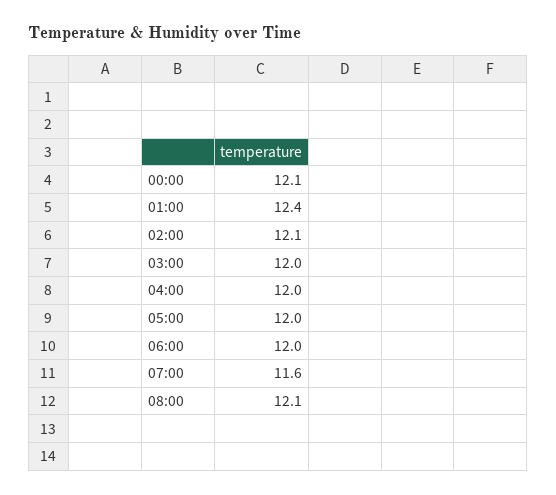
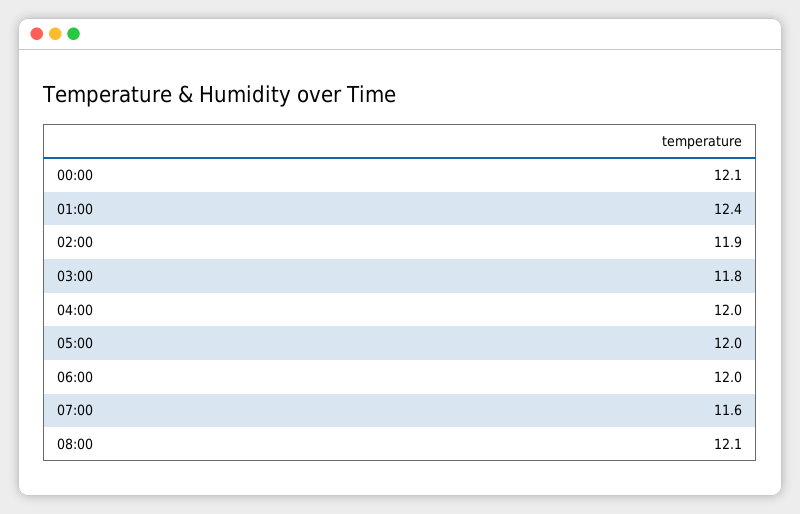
02:00: 12.1 -> 11.9
03:00: 12 -> 11.8

